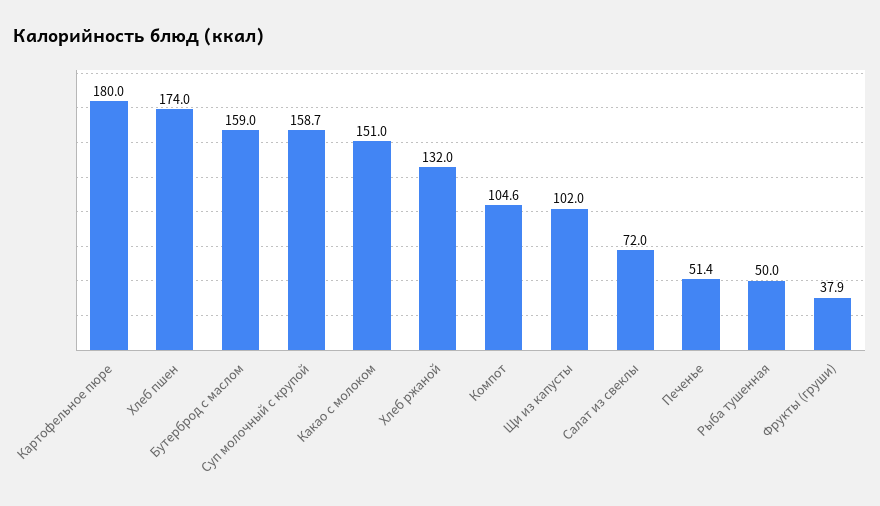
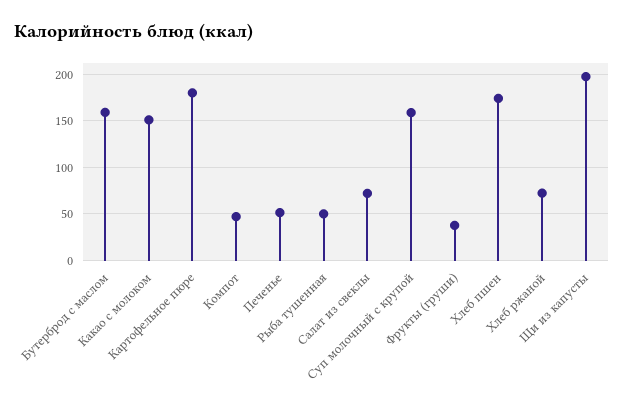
Хлеб ржаной: 132 -> 70
Компот: 104.6 -> 50
Щи из капусты: 102 -> 200

